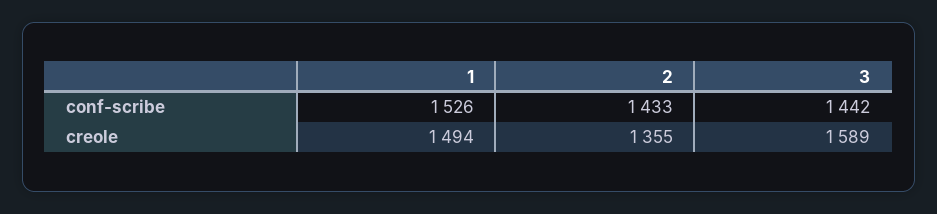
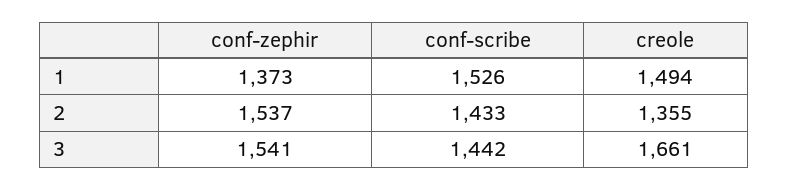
3, creole: 1589 -> 1661
1, conf-zephir: none -> 1373
2, conf-zephir: none -> 1537
3, conf-zephir: none -> 1541

